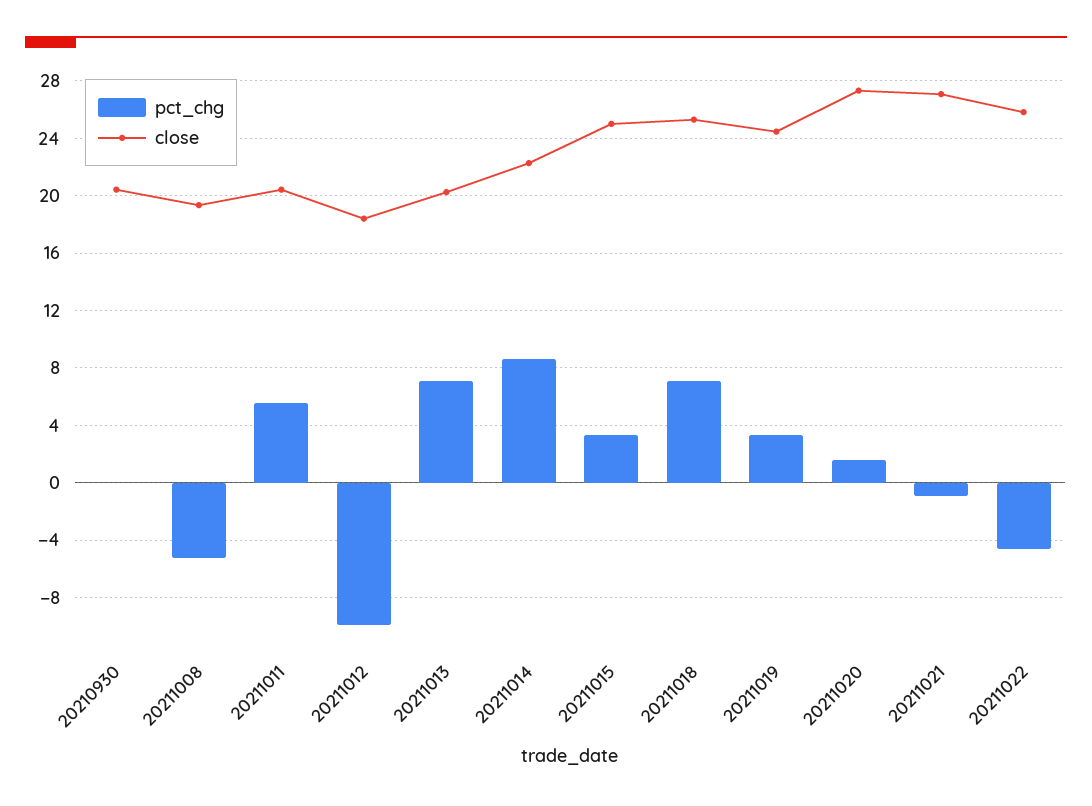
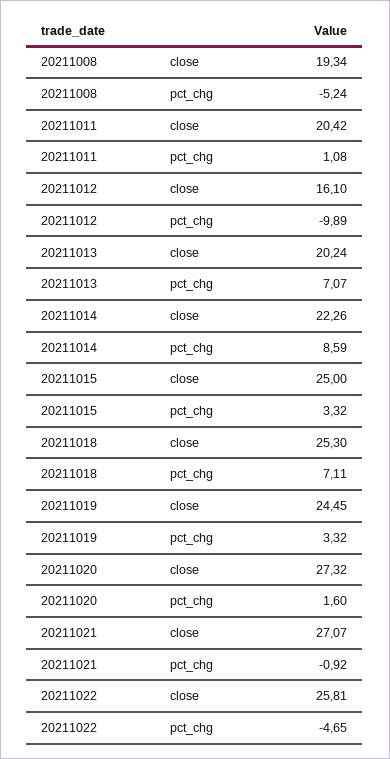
pct_chg, 20210930: 0 -> none
close, 20210930: 20.5 -> none
pct_chg, 20211011: 5.5 -> 1.08
close, 20211012: 18.5 -> 16.1

